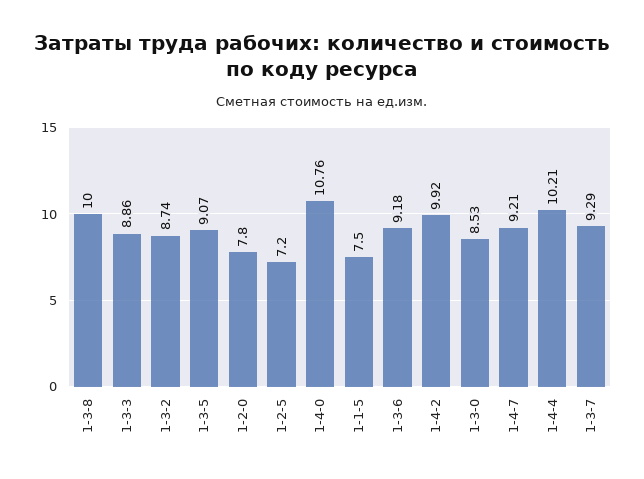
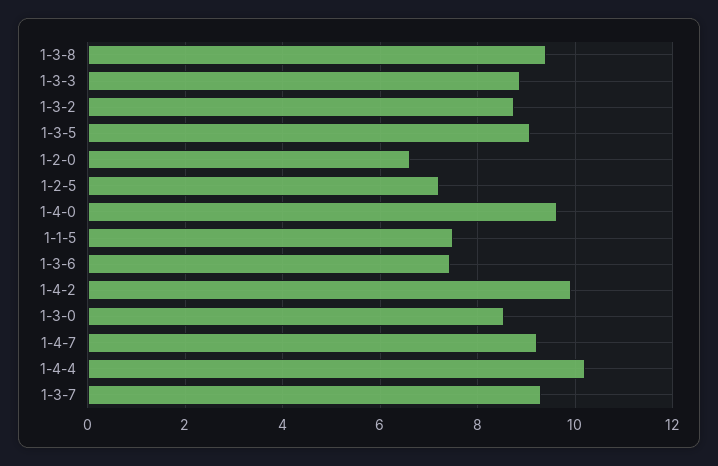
1-3-8: 10 -> 9.4
1-2-0: 7.8 -> 6.6
1-4-0: 10.76 -> 9.6
1-3-6: 9.18 -> 7.4

